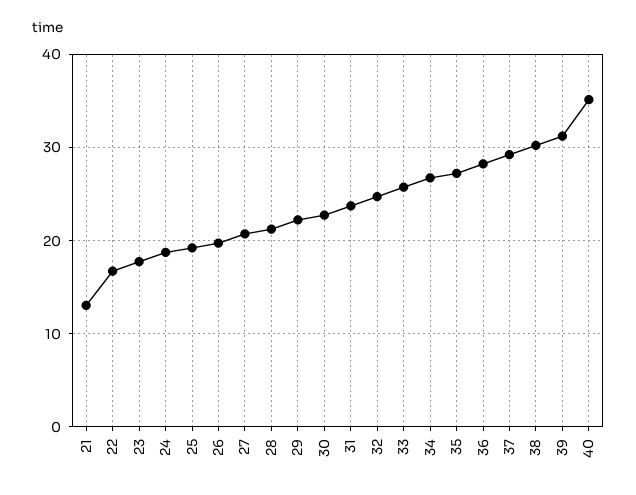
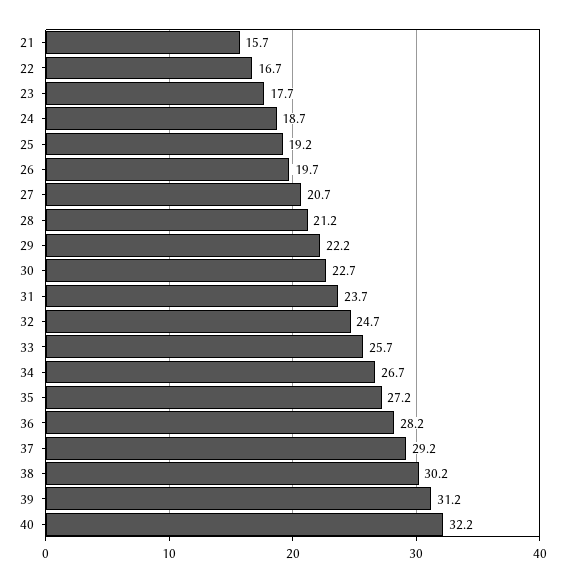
21: 13 -> 15.7
40: 35 -> 32.2

